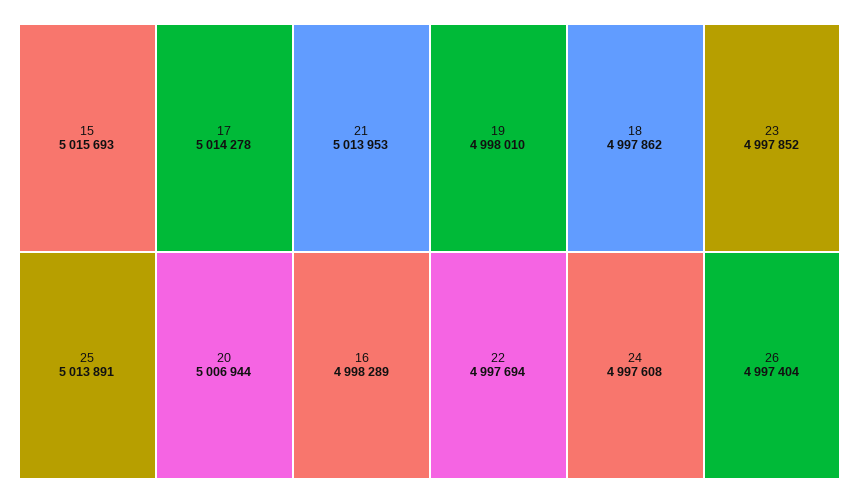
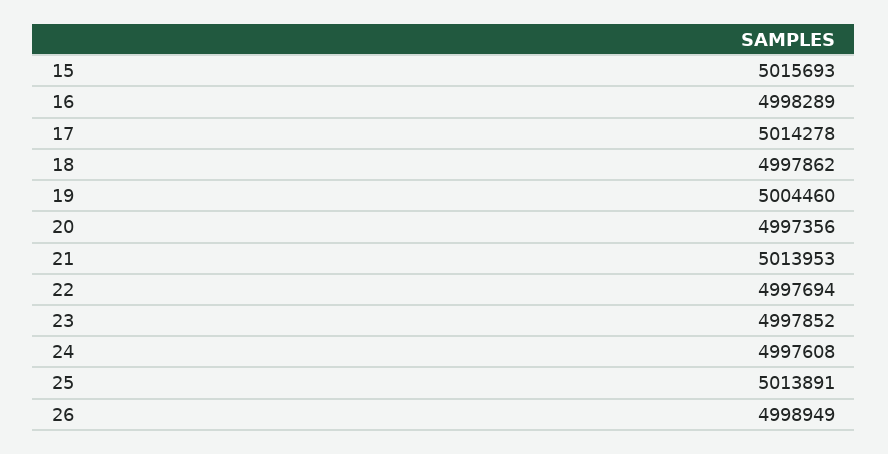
20: 5006944 -> 4997356
19: 4998010 -> 5004460
26: 4997404 -> 4998949

